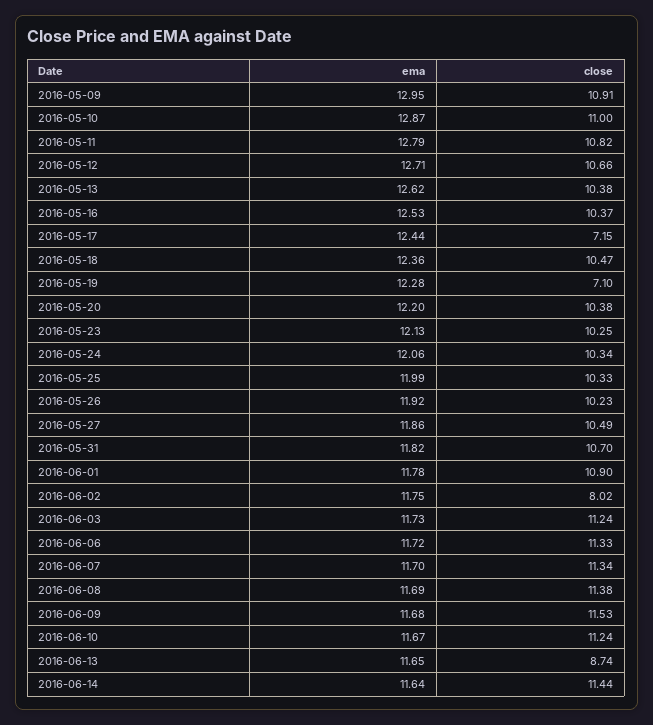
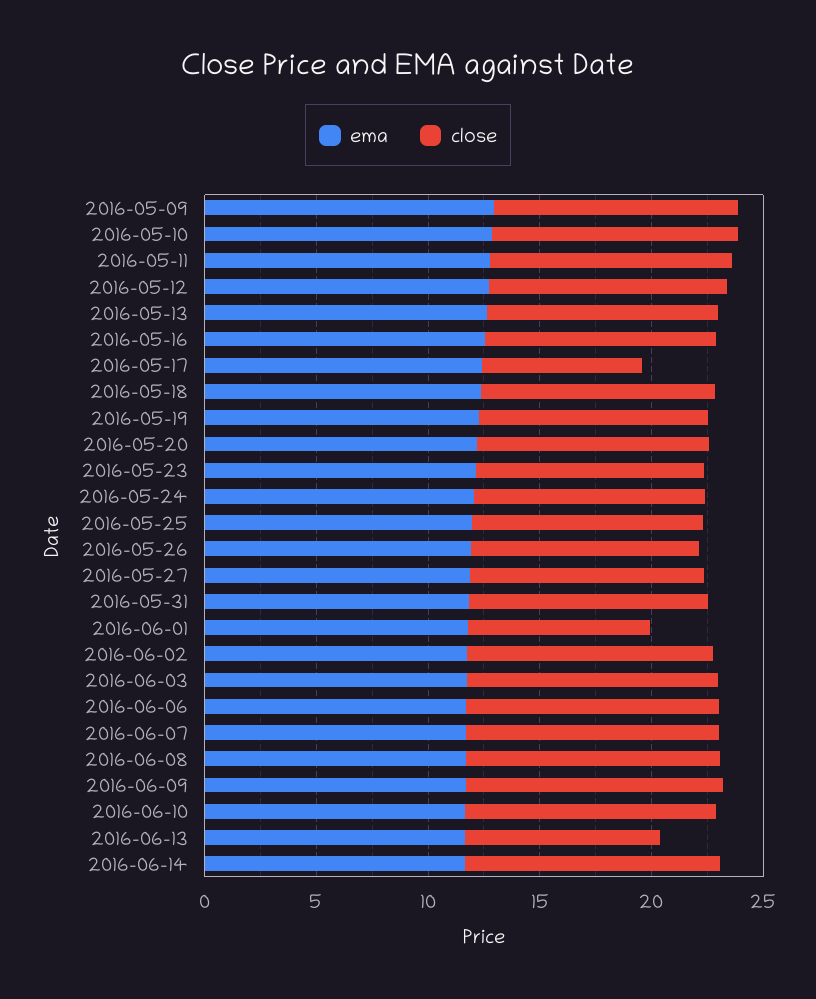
close, 2016-05-19: 7.1 -> 10
close, 2016-06-01: 10.9 -> 8
close, 2016-06-02: 8.02 -> 11

